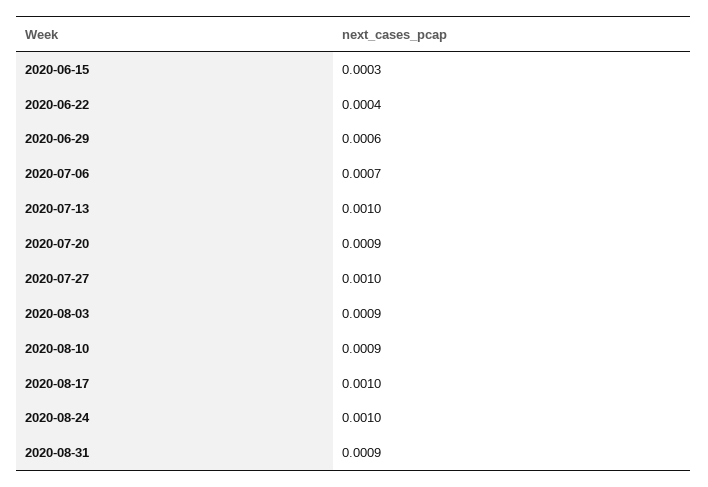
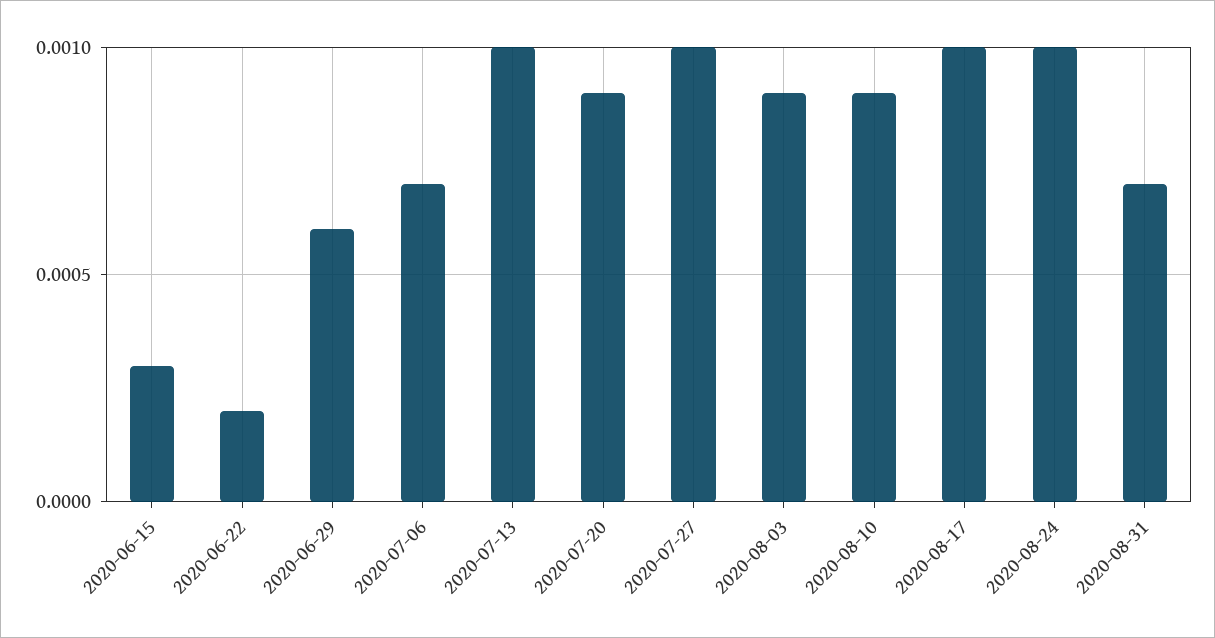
2020-06-22: 0.0004 -> 0.0002
2020-08-31: 0.0009 -> 0.0007

